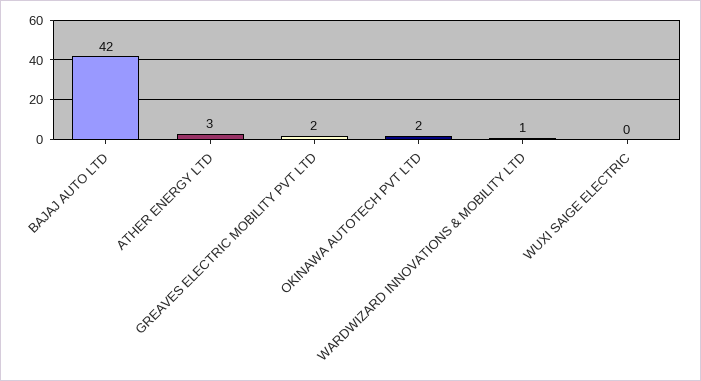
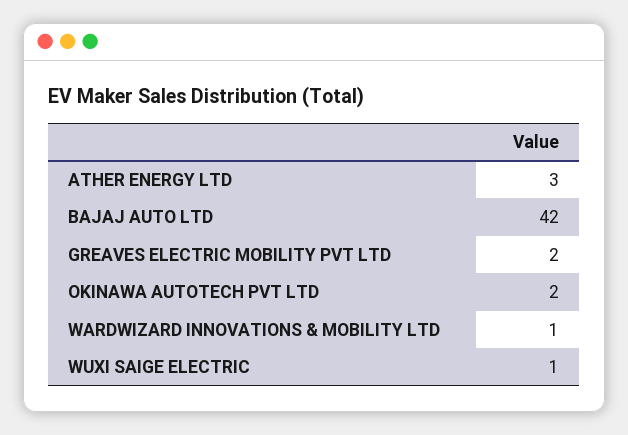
WUXI SAIGE ELECTRIC: 0 -> 1

